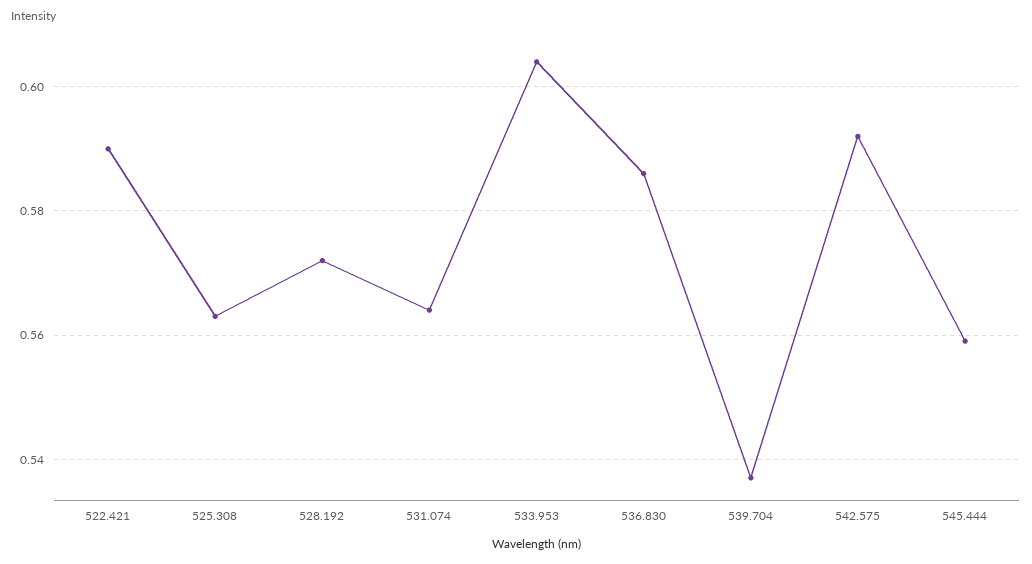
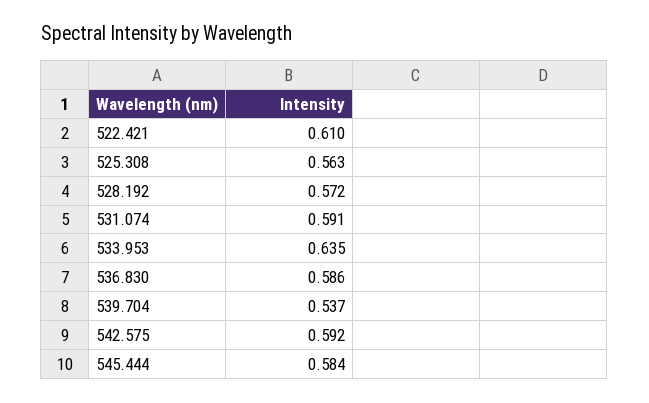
522.421: 0.59 -> 0.61
531.074: 0.565 -> 0.591
533.953: 0.605 -> 0.635
545.444: 0.56 -> 0.584

